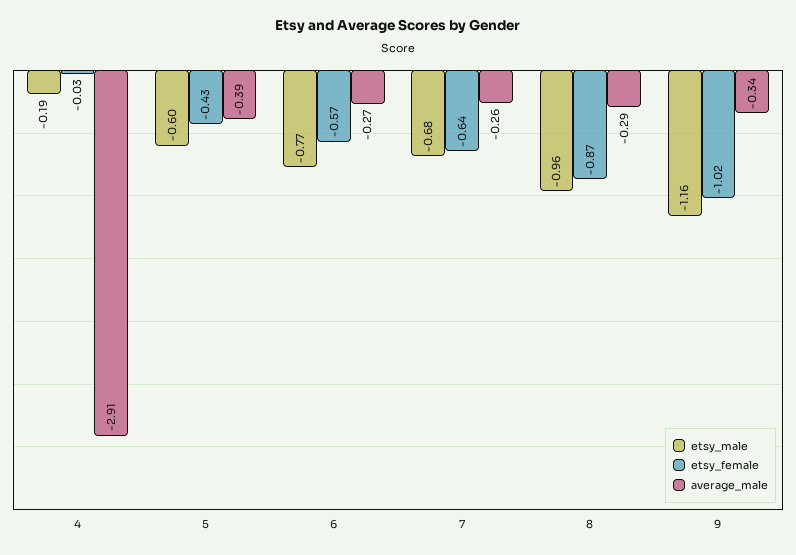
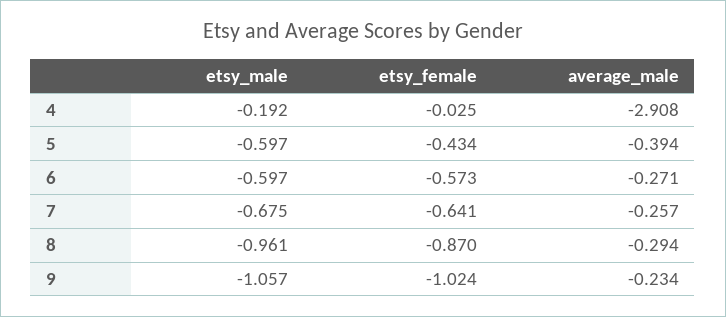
etsy_male, 6: -0.77 -> -0.597
etsy_male, 9: -1.16 -> -1.057
average_male, 9: -0.34 -> -0.234

